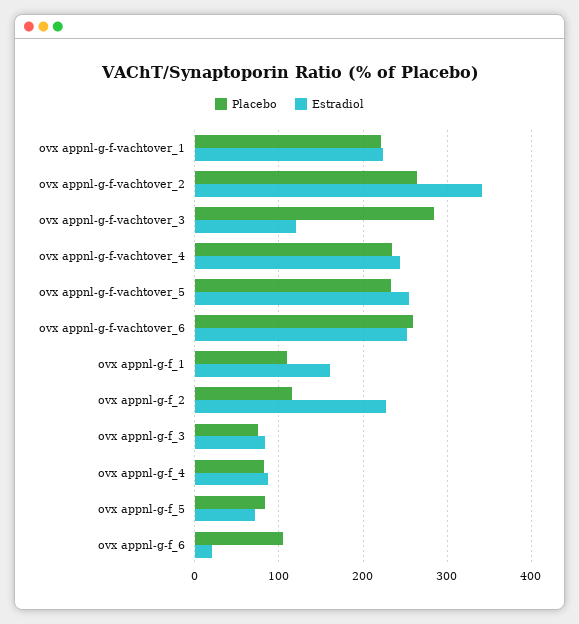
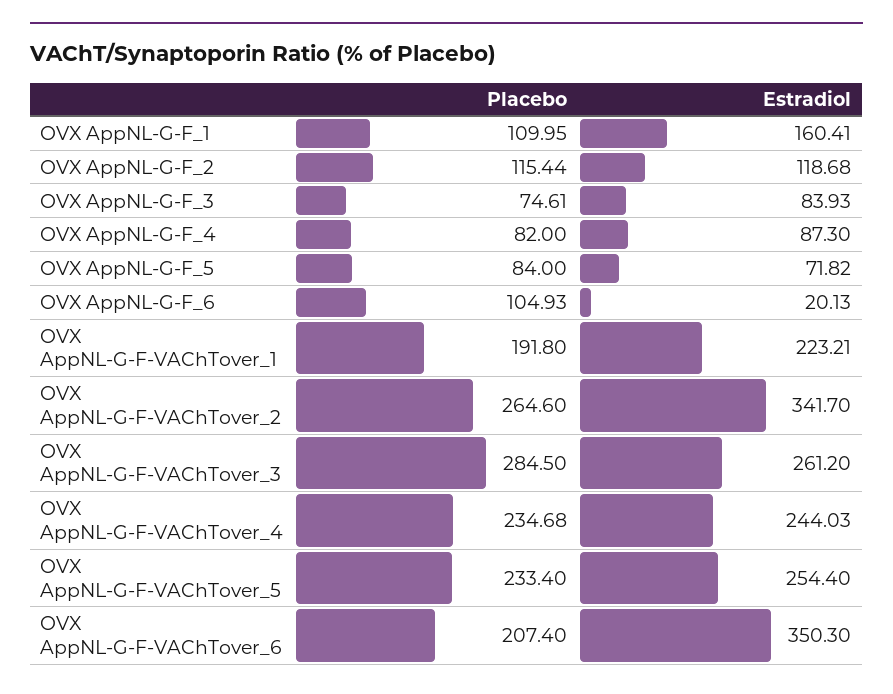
Placebo, ovx appnl-g-f-vachtover_1: 220 -> 191.8
Estradiol, ovx appnl-g-f-vachtover_3: 120 -> 261.2
Placebo, ovx appnl-g-f-vachtover_6: 260 -> 207.4
Estradiol, ovx appnl-g-f-vachtover_6: 250 -> 350.3
Estradiol, ovx appnl-g-f_2: 230 -> 118.68

